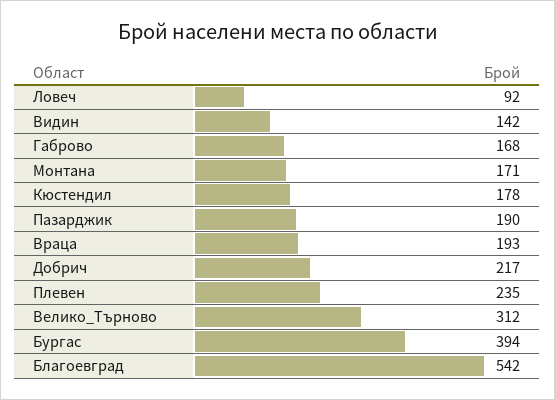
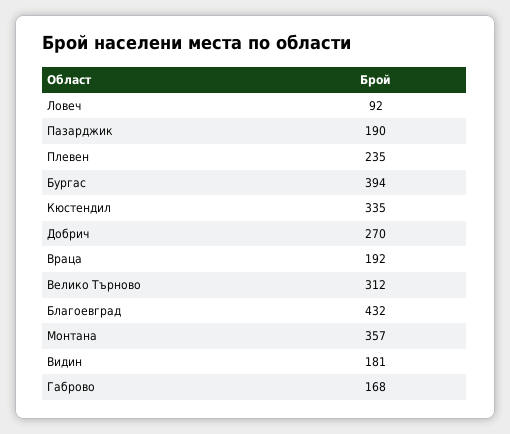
Видин: 142 -> 181
Монтана: 171 -> 357
Кюстендил: 178 -> 335
Враца: 193 -> 192
Добрич: 217 -> 270
Благоевград: 542 -> 432

